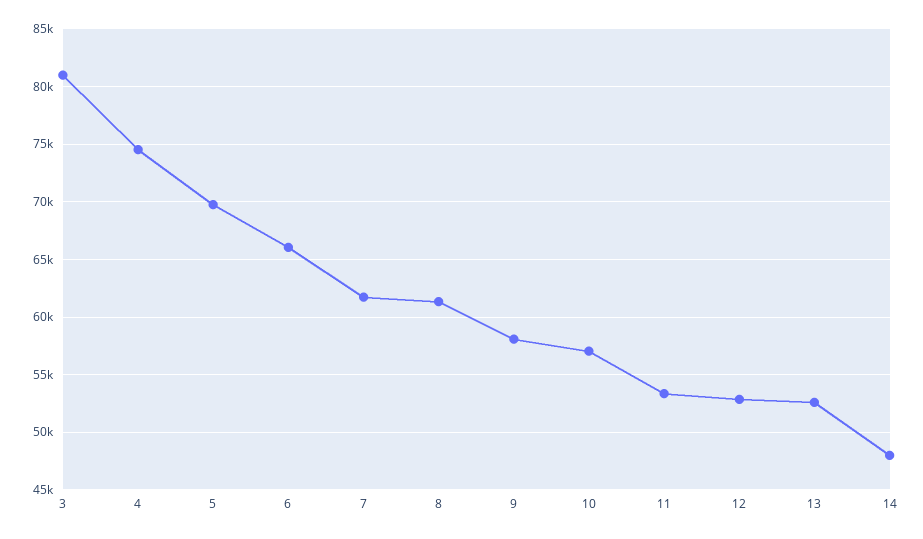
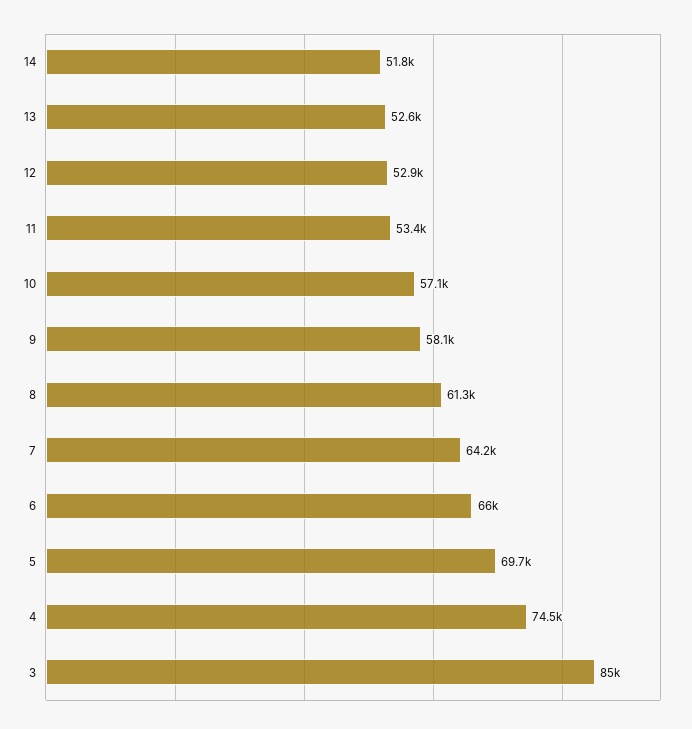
3: 81000 -> 85000
7: 62000 -> 64200
14: 48000 -> 51800

